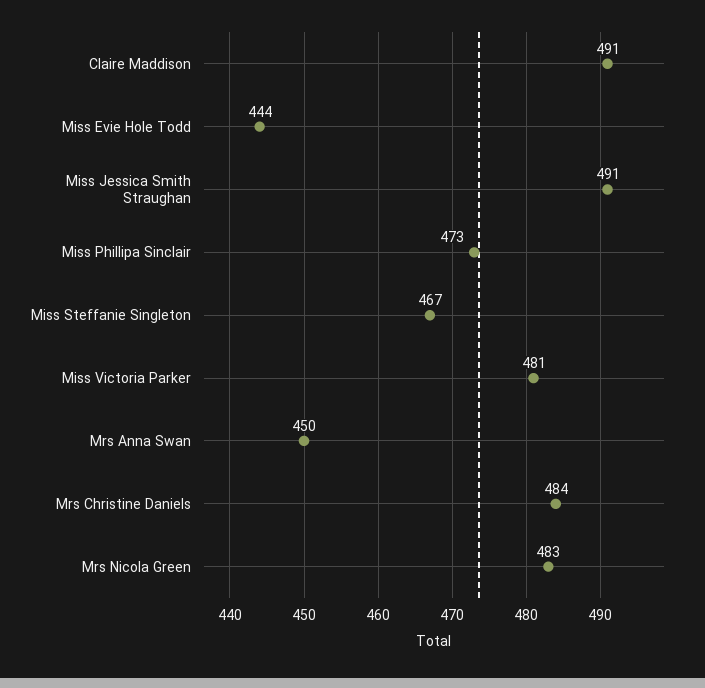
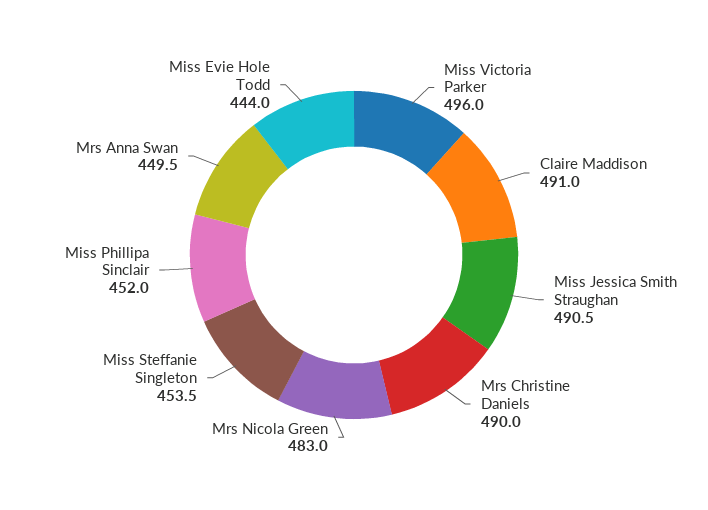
Miss Phillipa Sinclair: 473 -> 452
Miss Steffanie Singleton: 467 -> 453.5
Miss Victoria Parker: 481 -> 496
Mrs Christine Daniels: 484 -> 490

